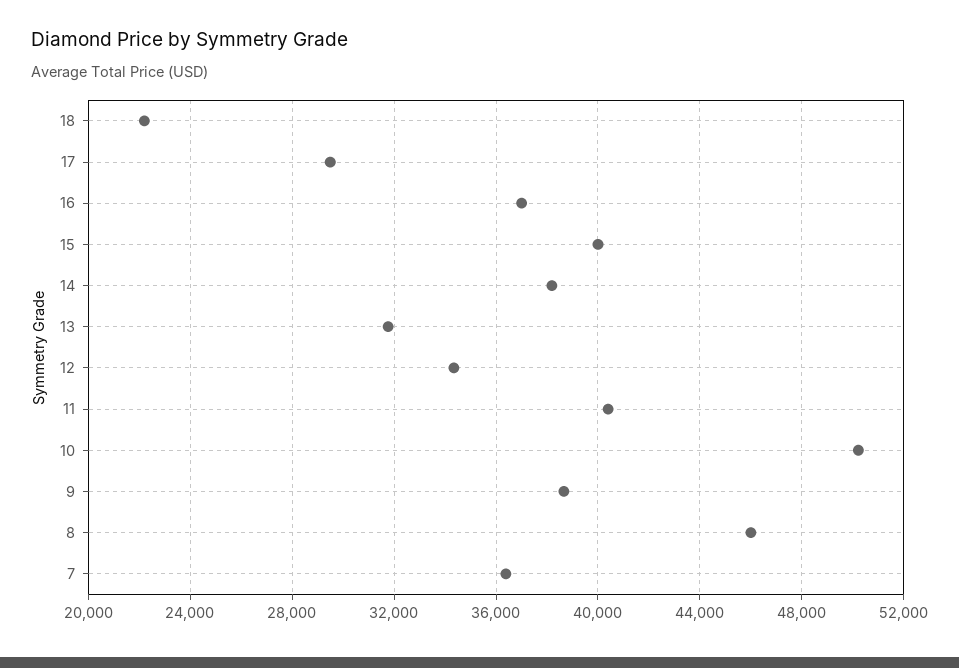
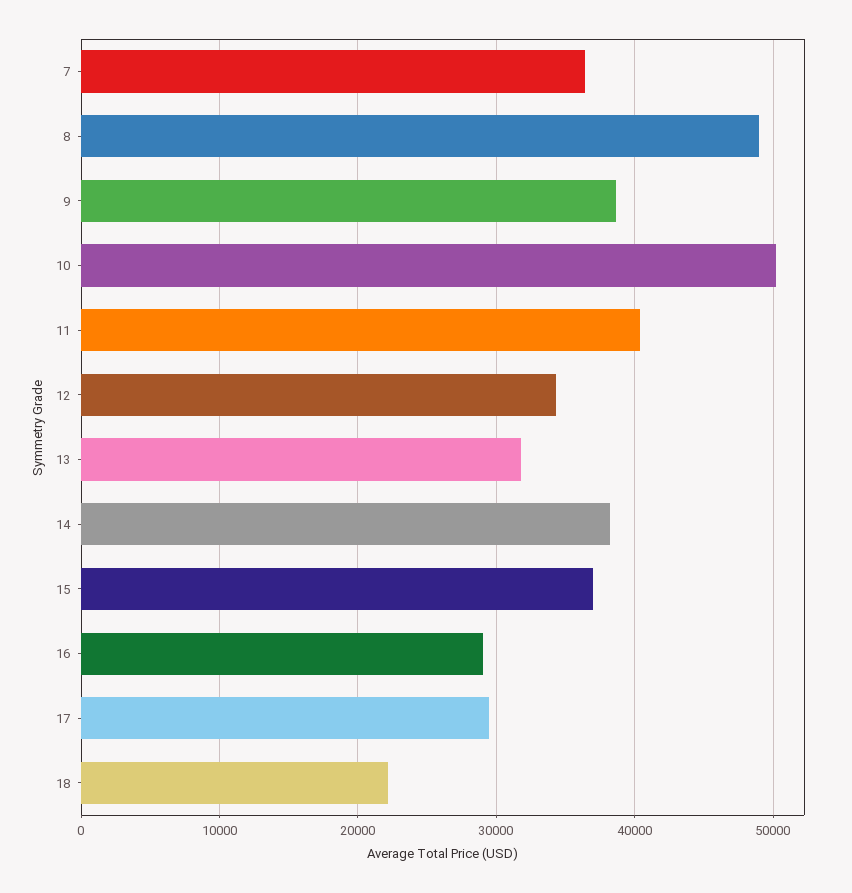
16: 37000 -> 29000
15: 40000 -> 37000
8: 46000 -> 49000

